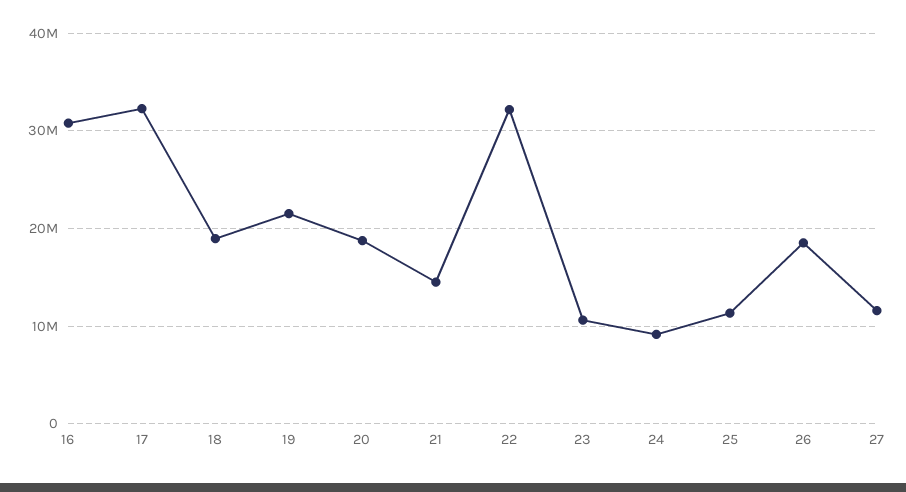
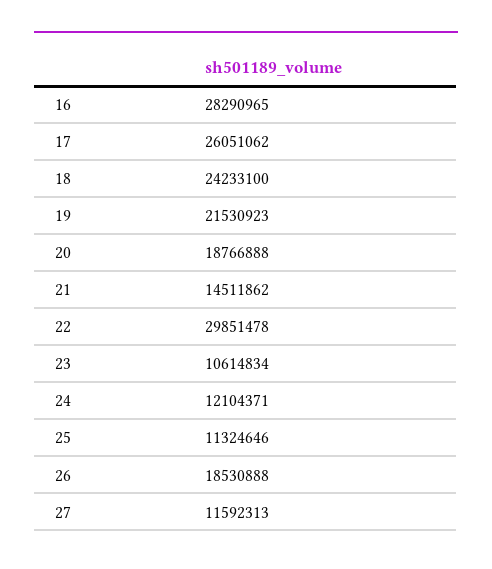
16: 31000000 -> 28290965
17: 32000000 -> 26051062
18: 19000000 -> 24233100
22: 32000000 -> 29851478
24: 9000000 -> 12104371

